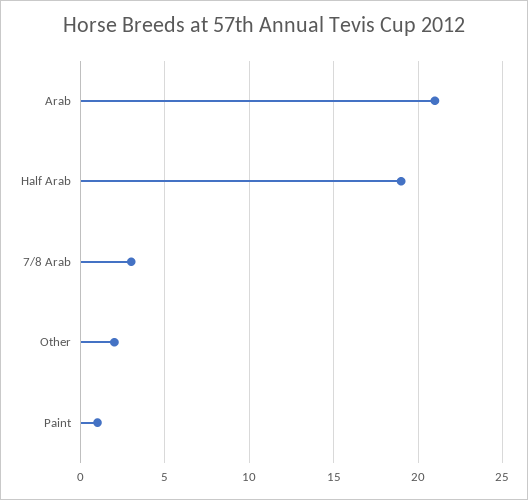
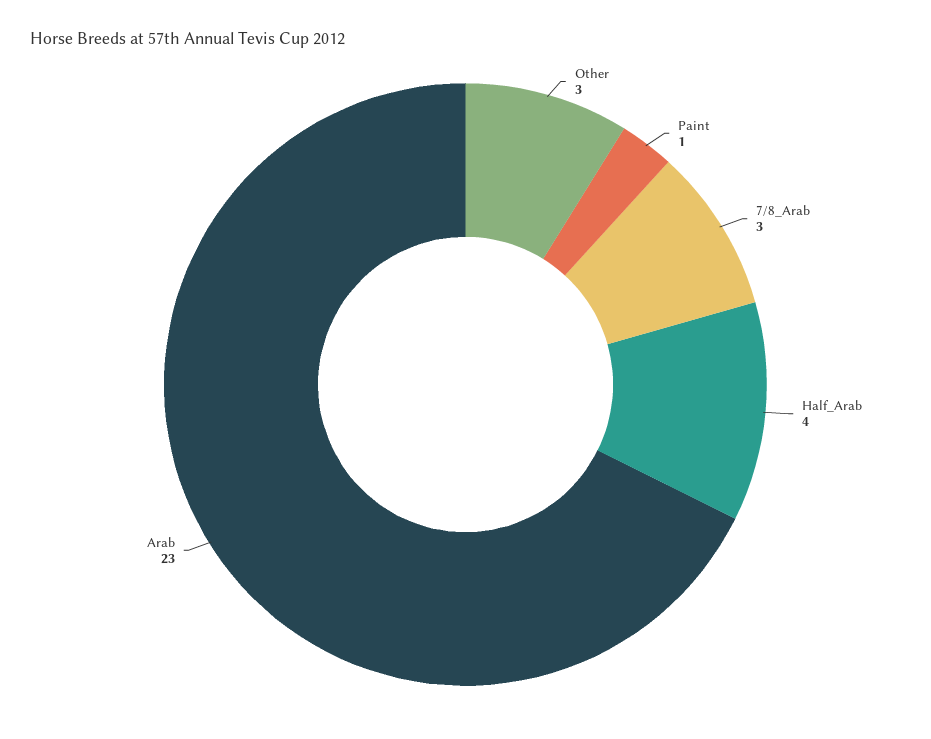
Arab: 21 -> 23
Half Arab: 19 -> 4
Other: 2 -> 3

